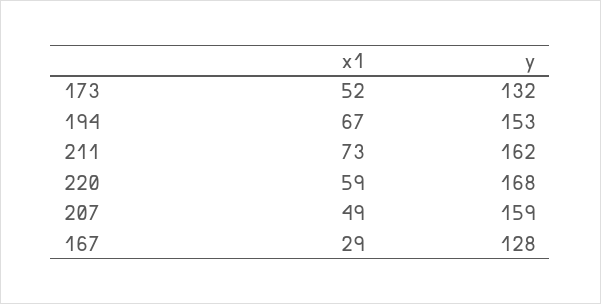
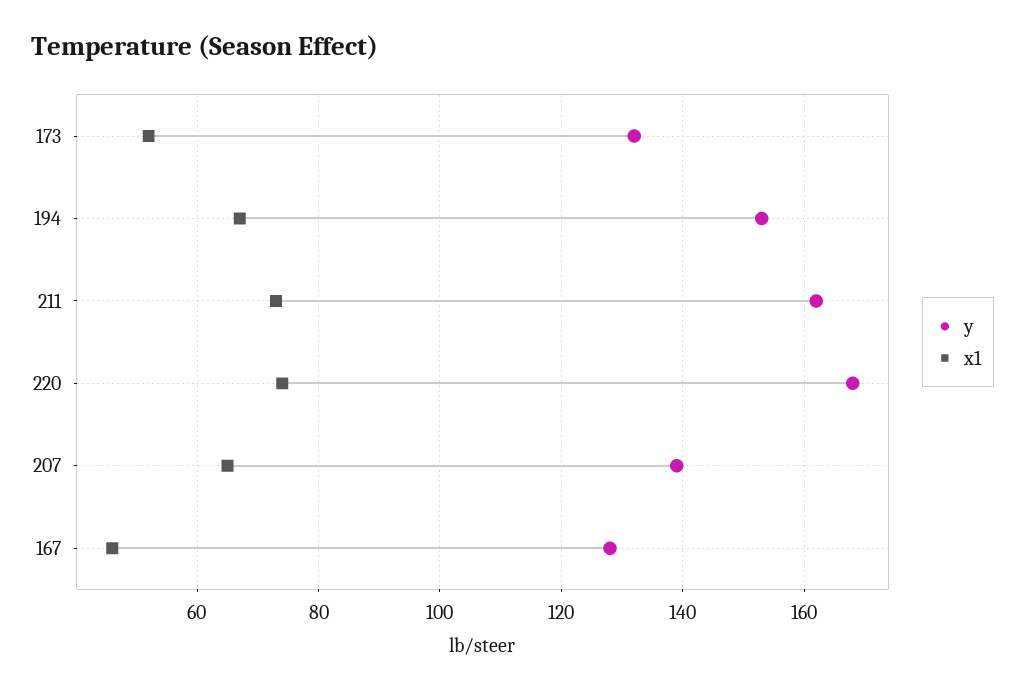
x1, 220: 59 -> 75
x1, 207: 49 -> 65
y, 207: 159 -> 140
x1, 167: 29 -> 45

